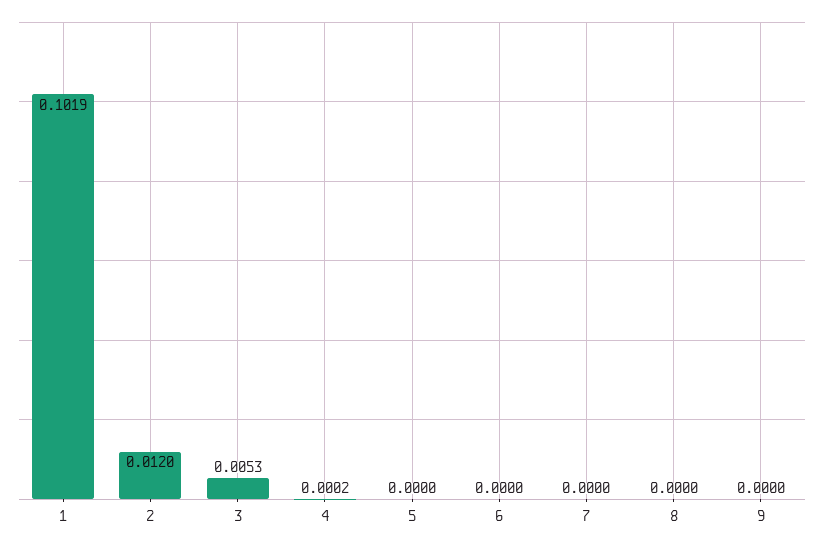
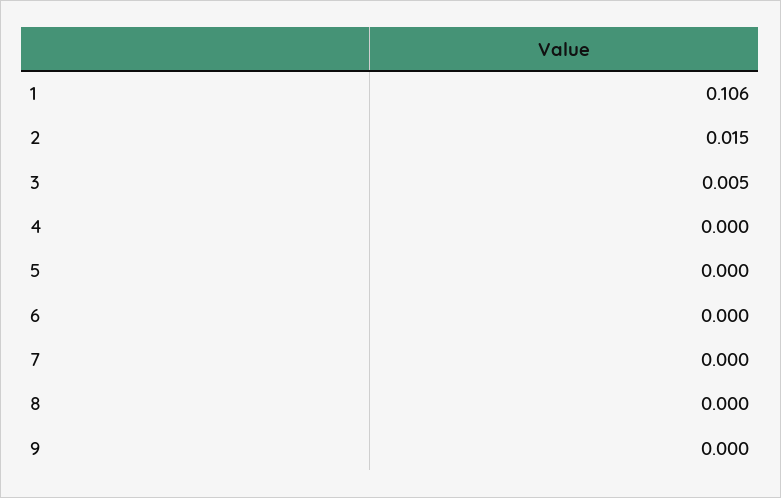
1: 0.1019 -> 0.106
2: 0.012 -> 0.015

